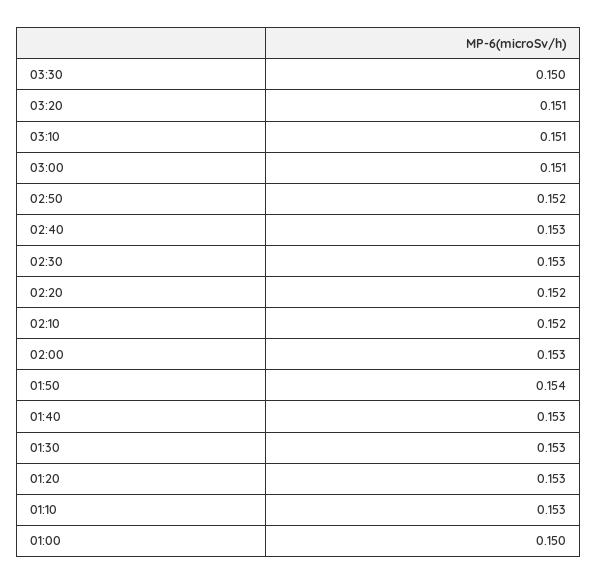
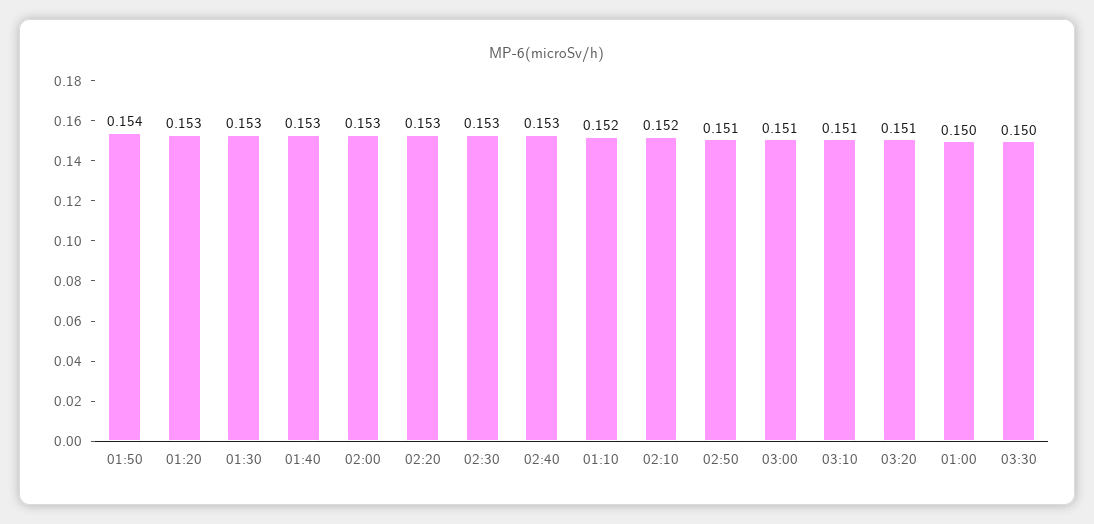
02:50: 0.152 -> 0.151
02:20: 0.152 -> 0.153
01:10: 0.153 -> 0.152

